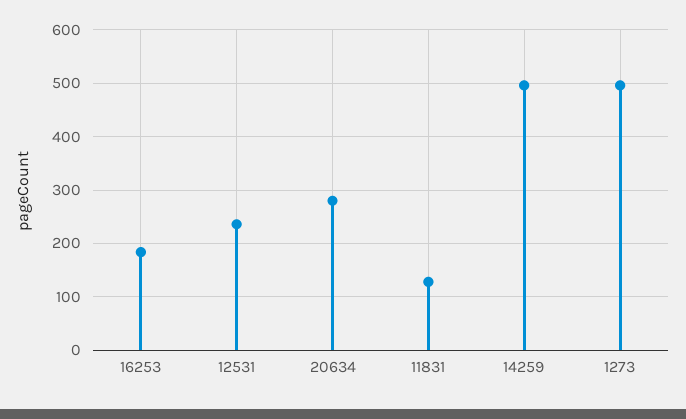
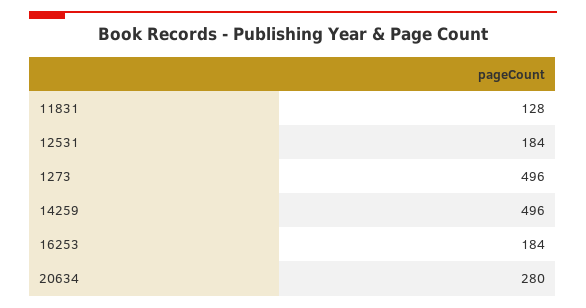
12531: 240 -> 184

